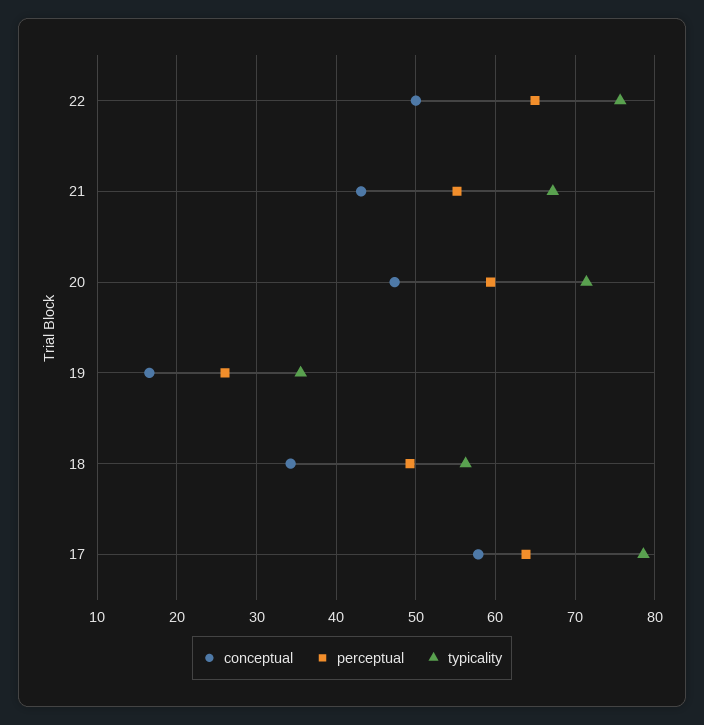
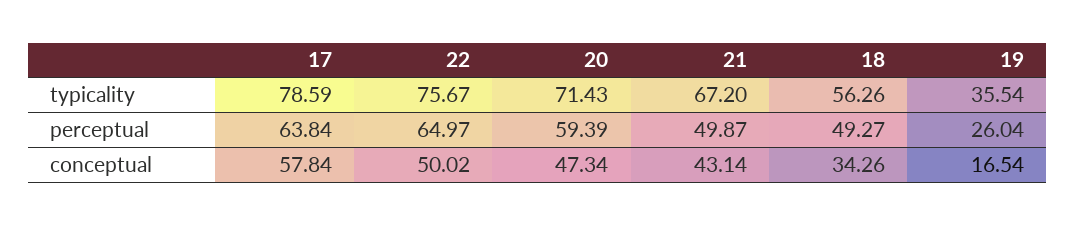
perceptual, 21: 55 -> 49.87

